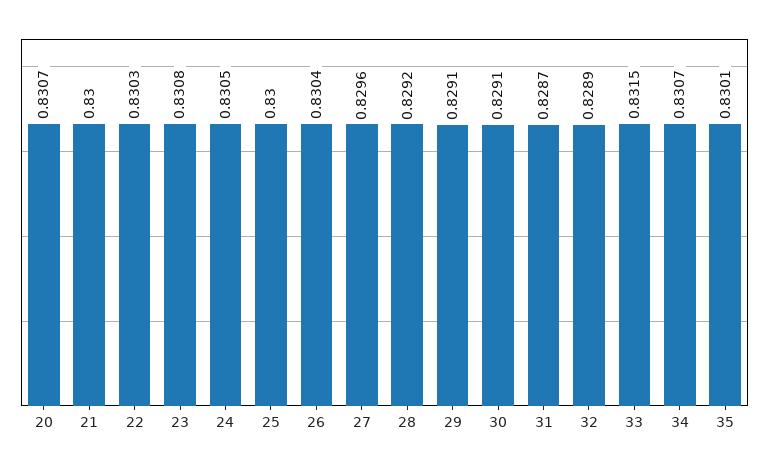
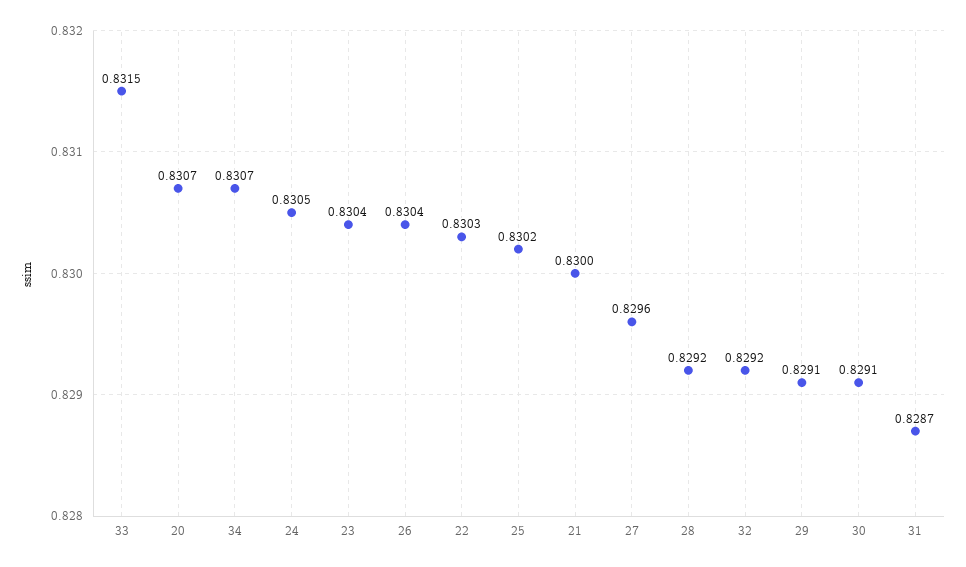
23: 0.8308 -> 0.8304
25: 0.83 -> 0.8302
32: 0.8289 -> 0.8292
35: 0.8301 -> none

